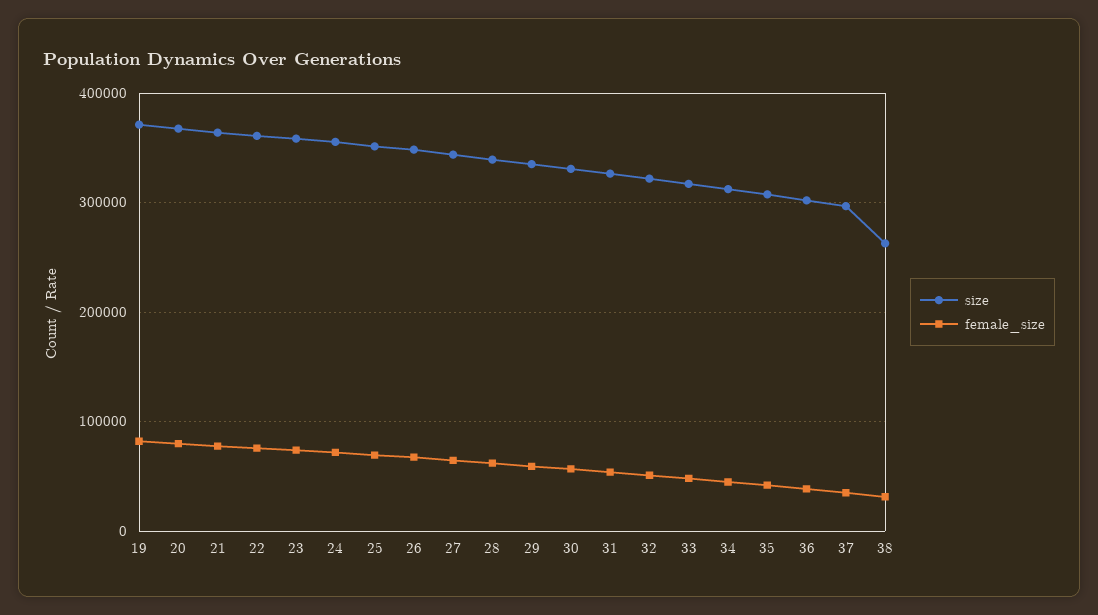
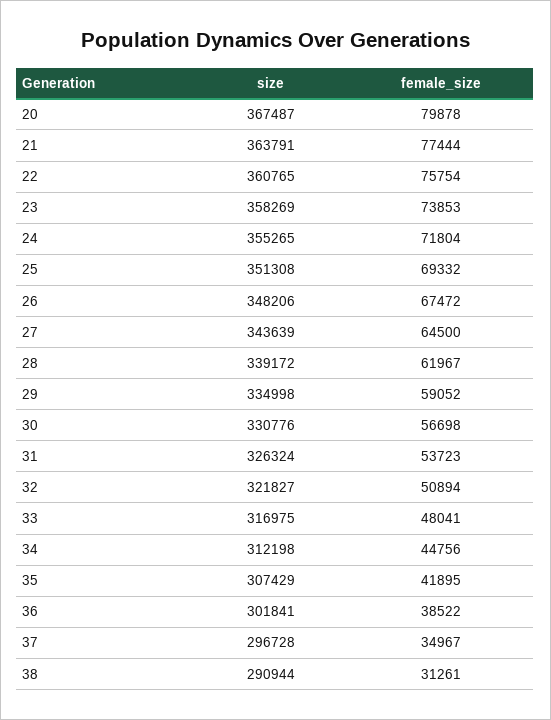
size, 19: 370000 -> none
female_size, 19: 80000 -> none
size, 38: 260000 -> 290944

